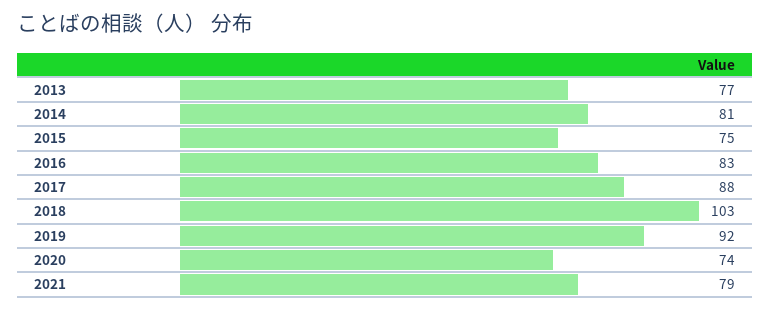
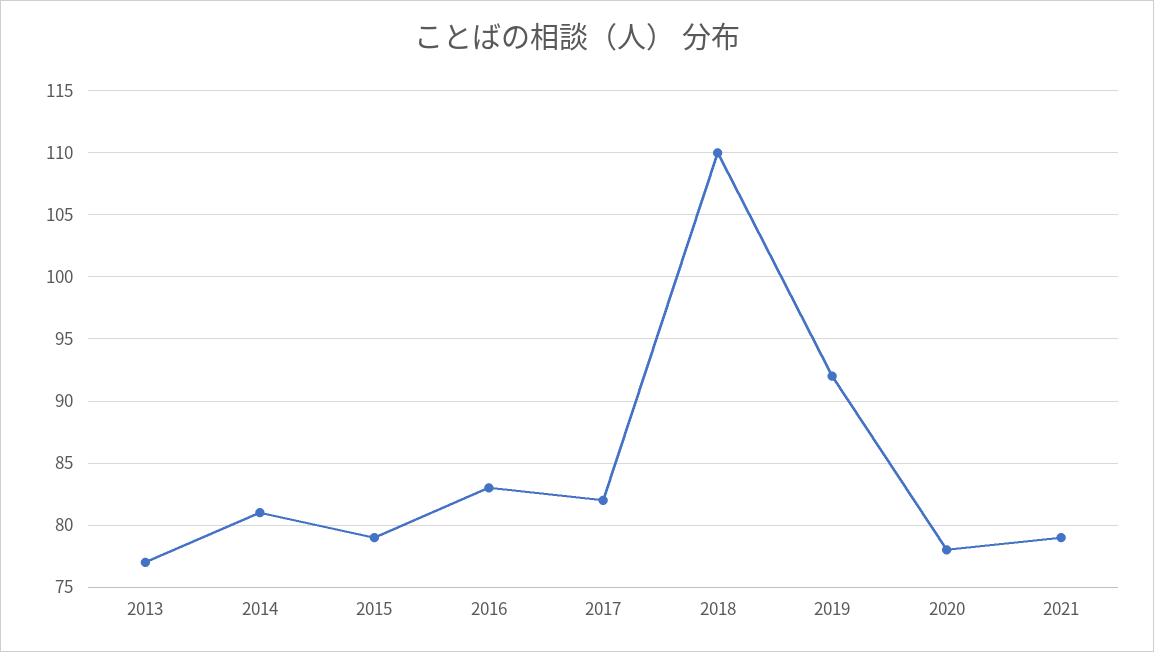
2015: 75 -> 79
2017: 88 -> 82
2018: 103 -> 110
2020: 74 -> 78

